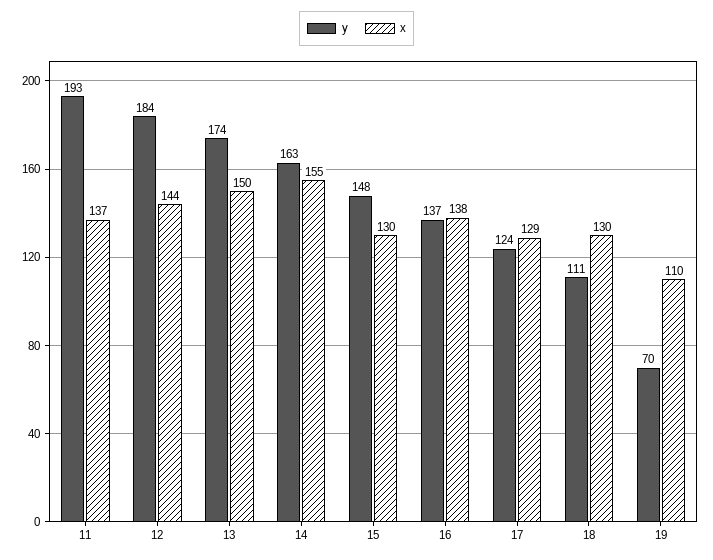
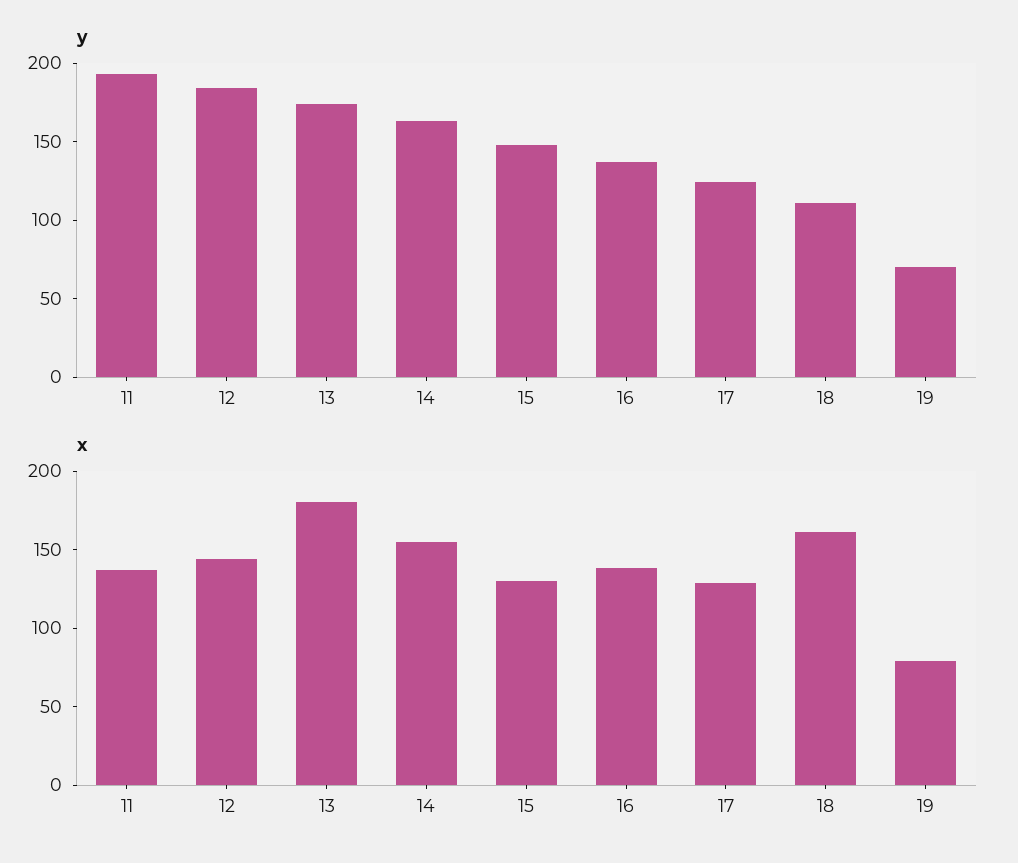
x, 13: 150 -> 180
x, 18: 130 -> 160
x, 19: 110 -> 80

